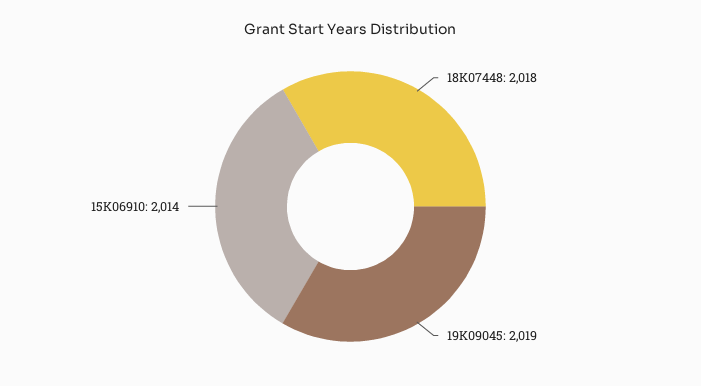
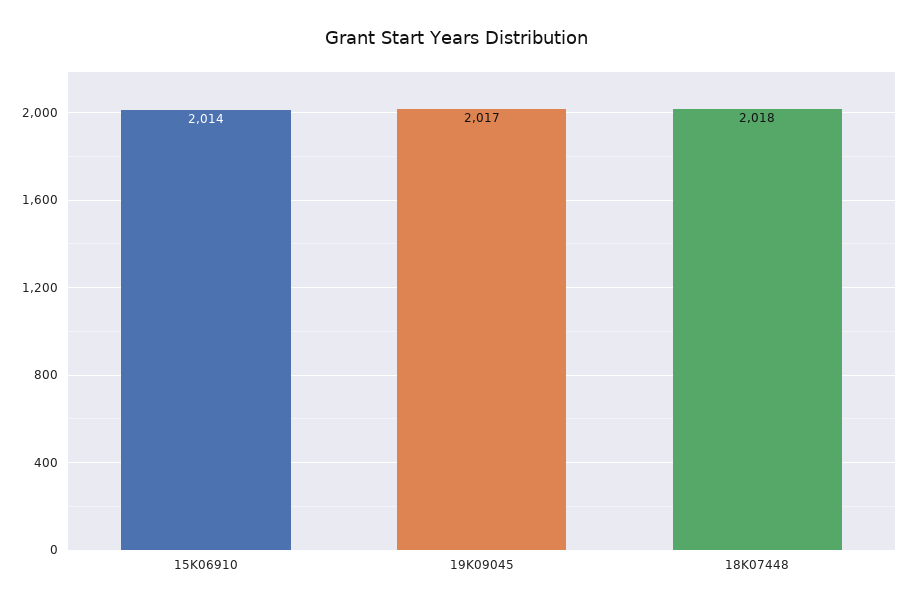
19K09045: 2019 -> 2017

